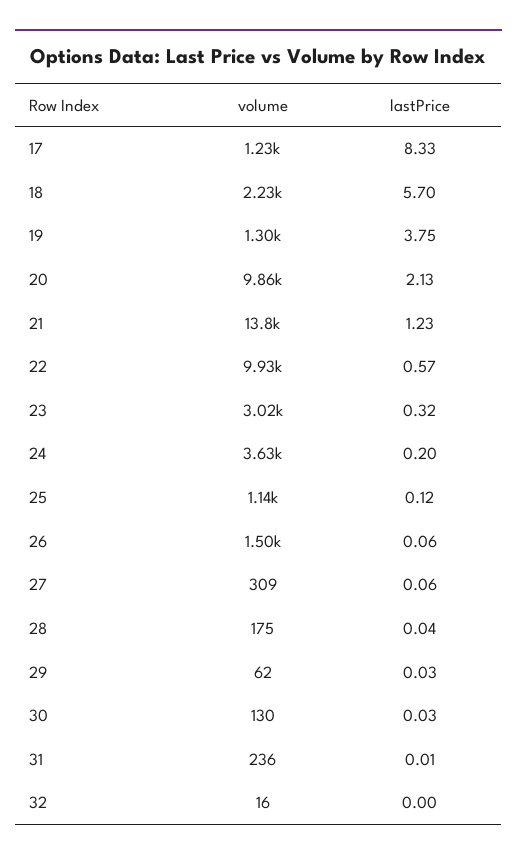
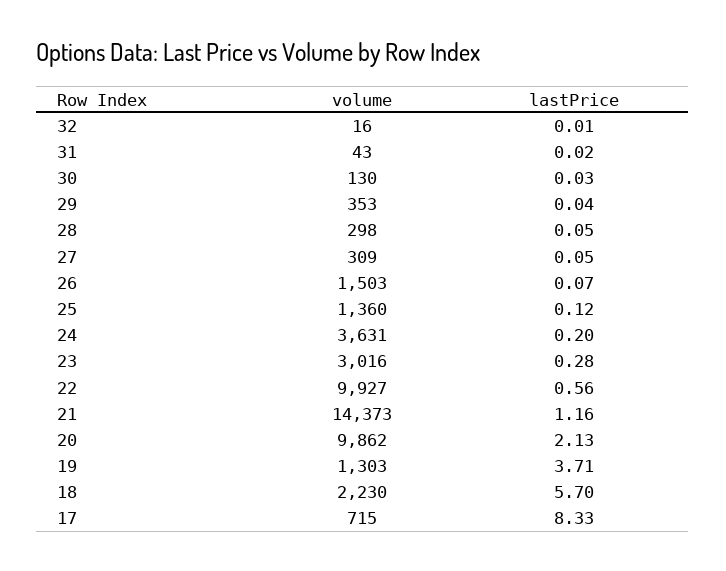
volume, 17: 1230 -> 715
lastPrice, 19: 3.75 -> 3.71
volume, 21: 13800 -> 14373
lastPrice, 21: 1.23 -> 1.16
lastPrice, 22: 0.57 -> 0.56
lastPrice, 23: 0.32 -> 0.28
volume, 25: 1140 -> 1360
lastPrice, 26: 0.06 -> 0.07
lastPrice, 27: 0.06 -> 0.05
volume, 28: 175 -> 298
lastPrice, 28: 0.04 -> 0.05
volume, 29: 62 -> 353
lastPrice, 29: 0.03 -> 0.04
volume, 31: 236 -> 43
lastPrice, 31: 0.01 -> 0.02
lastPrice, 32: 0 -> 0.01

